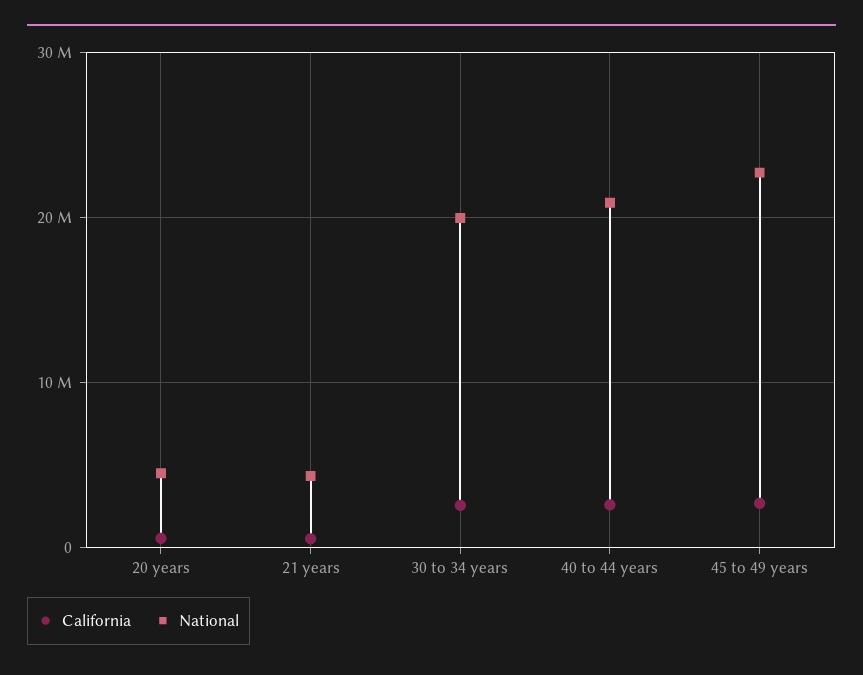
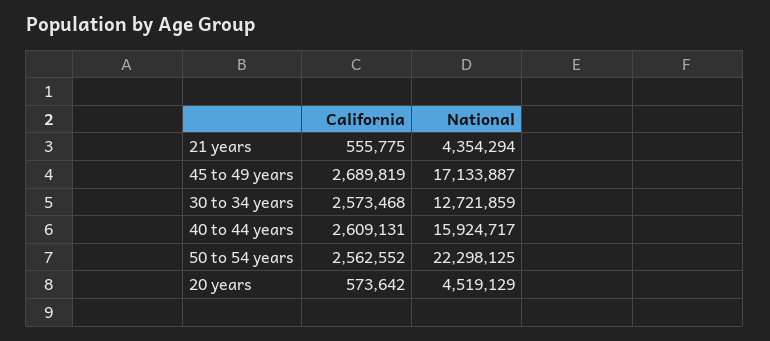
National, 30 to 34 years: 20000000 -> 12721859
National, 40 to 44 years: 21000000 -> 15924717
National, 45 to 49 years: 23000000 -> 17133887
California, 50 to 54 years: none -> 2562552
National, 50 to 54 years: none -> 22298125

